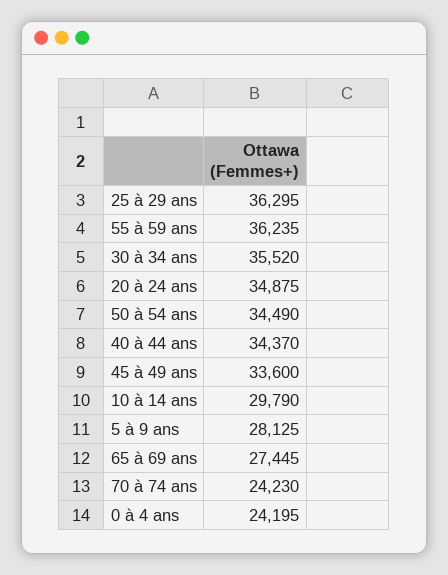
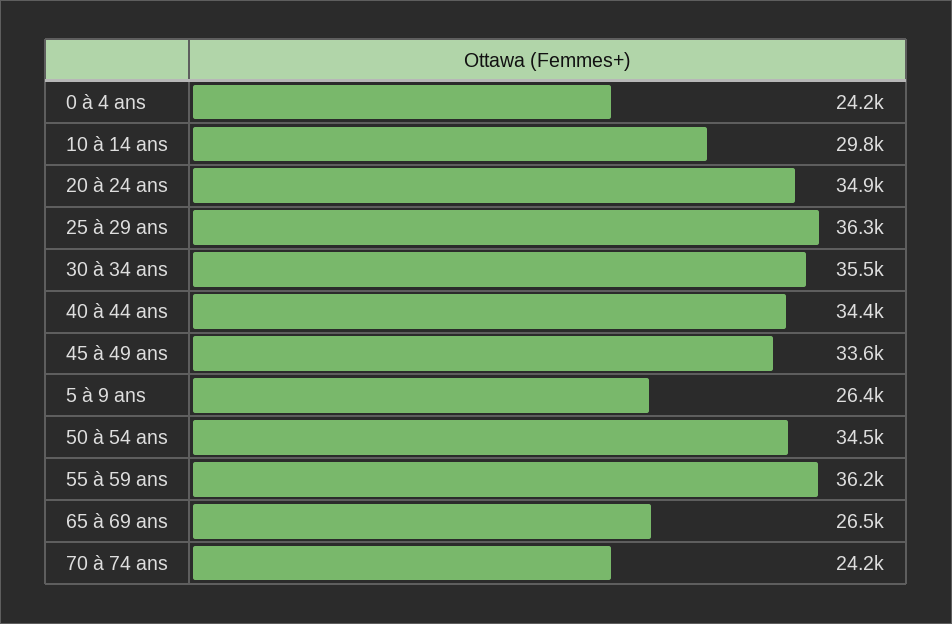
5 à 9 ans: 28125 -> 26400
65 à 69 ans: 27445 -> 26500

